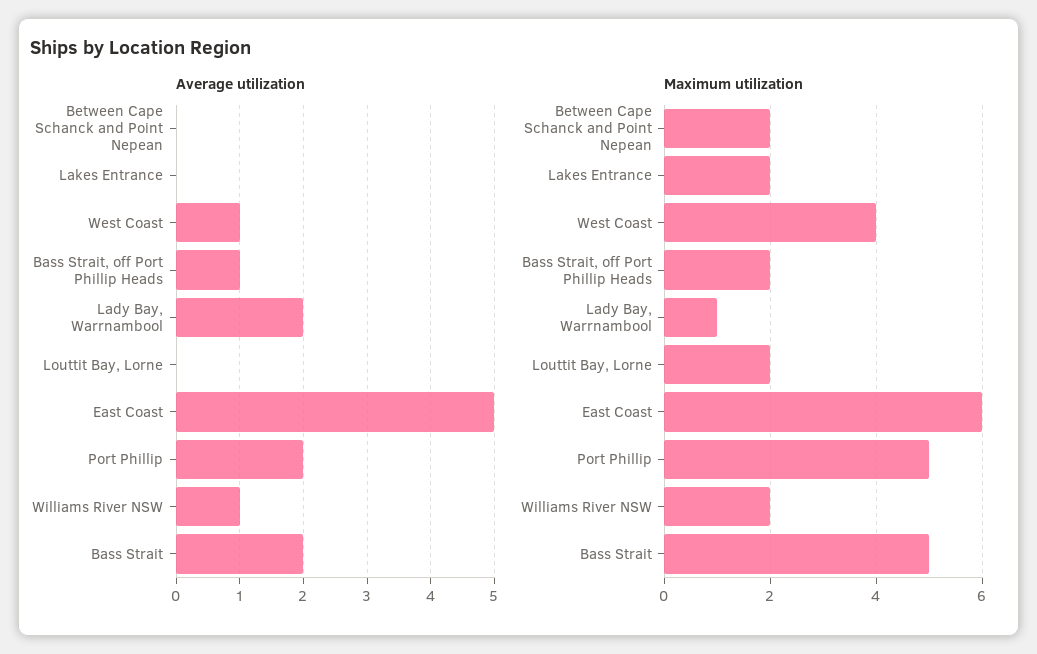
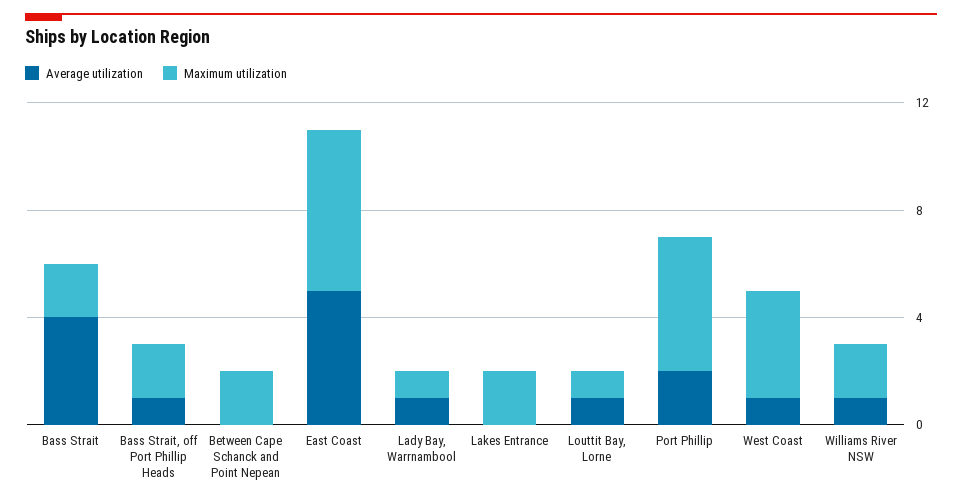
Average utilization, Lady Bay, Warrnambool: 2 -> 1
Average utilization, Louttit Bay, Lorne: 0 -> 1
Average utilization, Bass Strait: 2 -> 4
Maximum utilization, Louttit Bay, Lorne: 2 -> 1
Maximum utilization, Bass Strait: 5 -> 2

